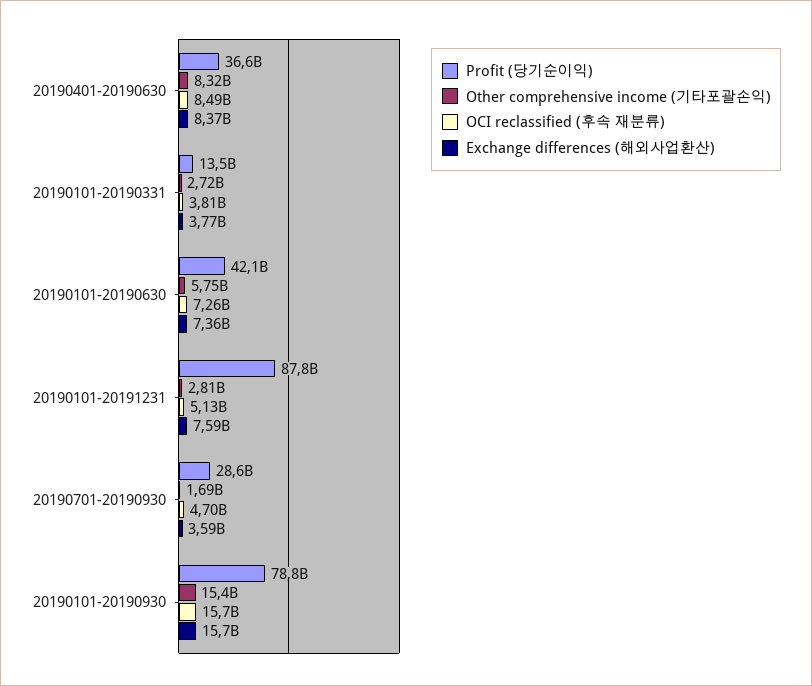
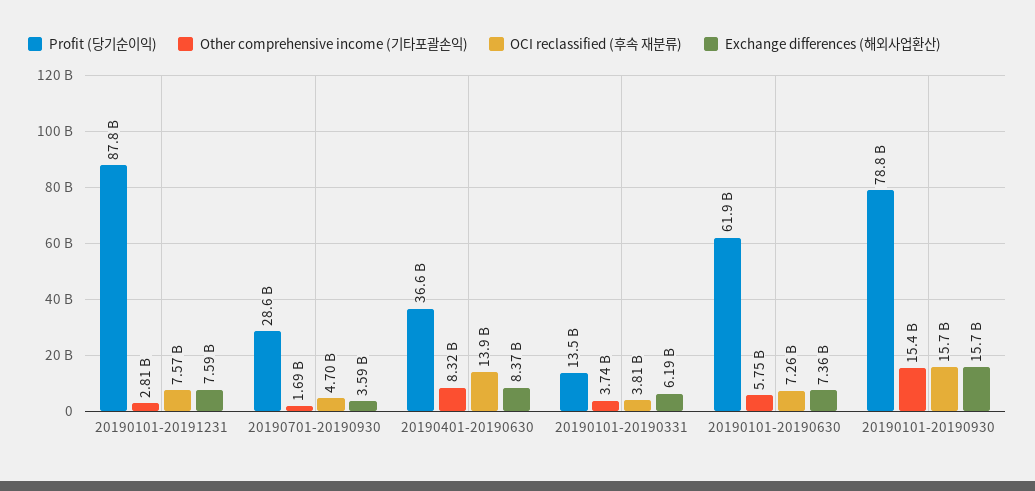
OCI reclassified (후속 재분류), 20190401-20190630: 8490000000 -> 13900000000
Other comprehensive income (기타포괄손익), 20190101-20190331: 2720000000 -> 3740000000
Exchange differences (해외사업환산), 20190101-20190331: 3770000000 -> 6190000000
Profit (당기순이익), 20190101-20190630: 42100000000 -> 61900000000
OCI reclassified (후속 재분류), 20190101-20191231: 5130000000 -> 7570000000

